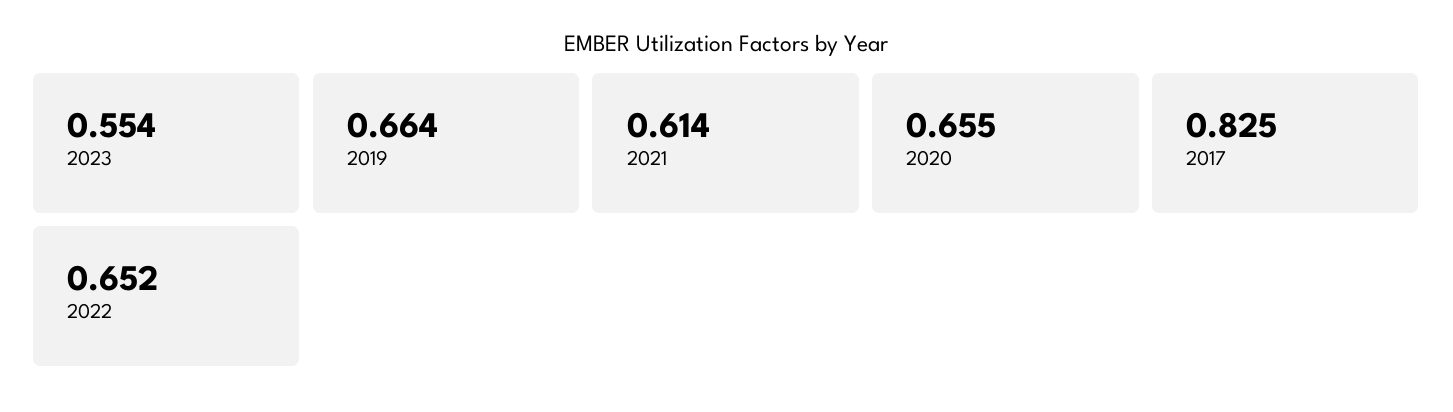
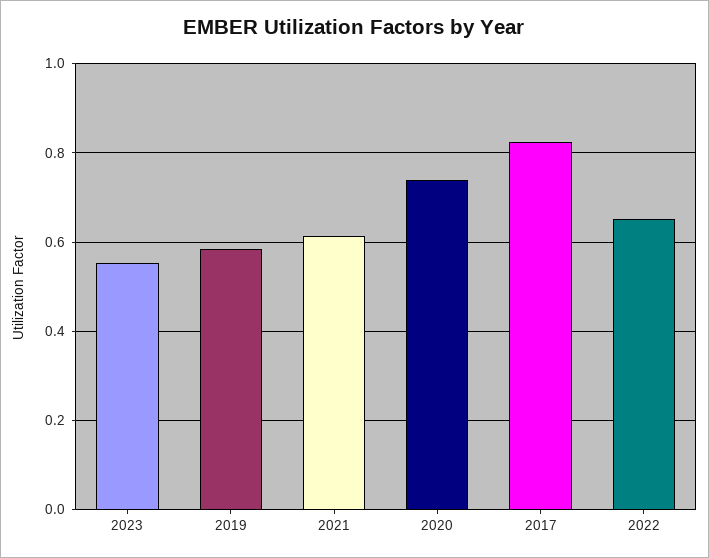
2019: 0.664 -> 0.58
2020: 0.655 -> 0.74

